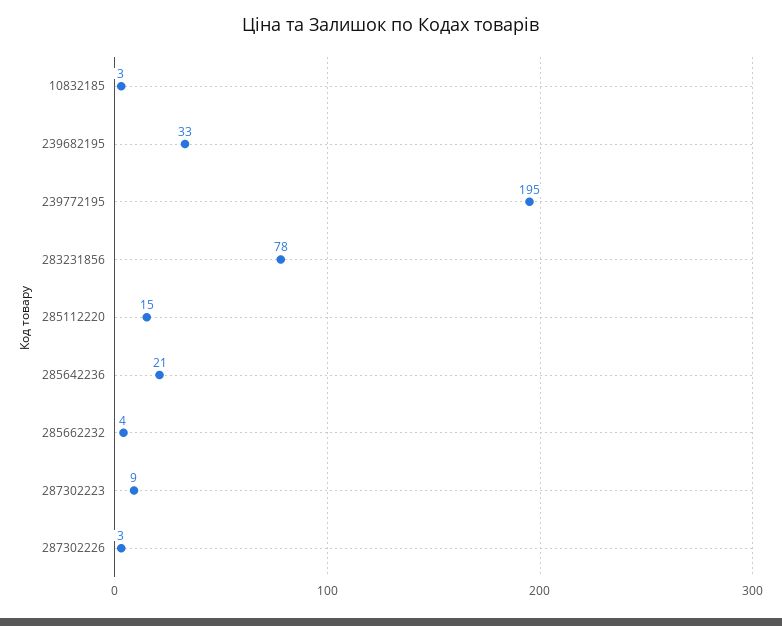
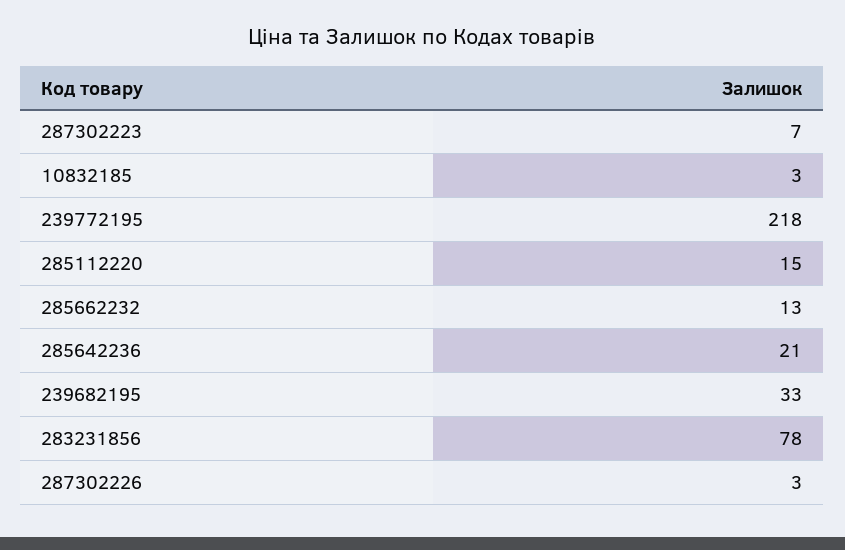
239772195: 195 -> 218
285662232: 4 -> 13
287302223: 9 -> 7

